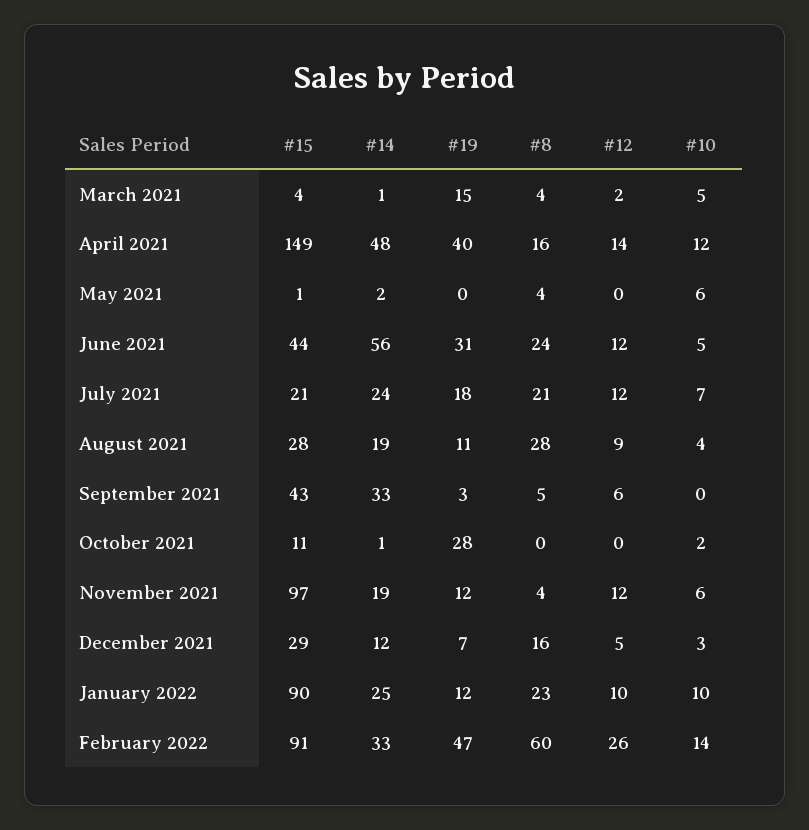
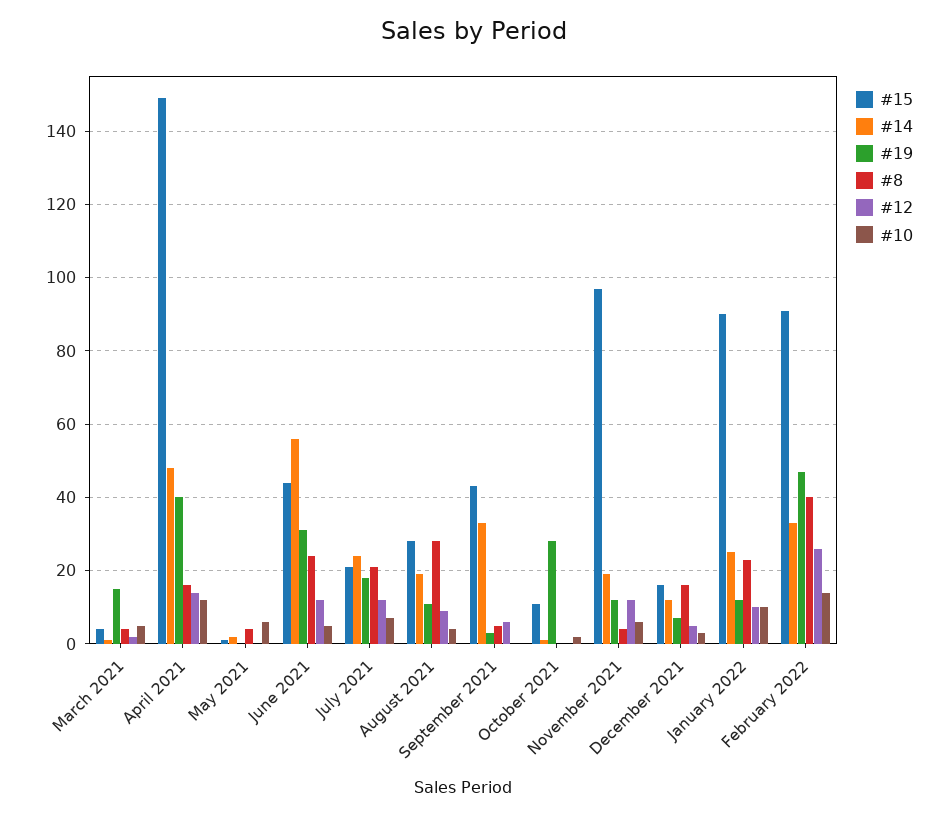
#15, December 2021: 29 -> 15
#8, February 2022: 60 -> 40

